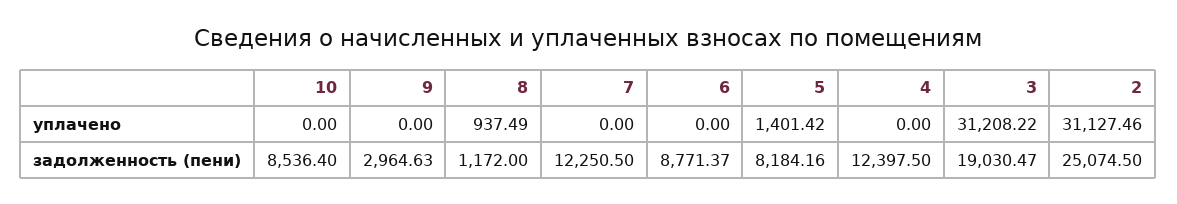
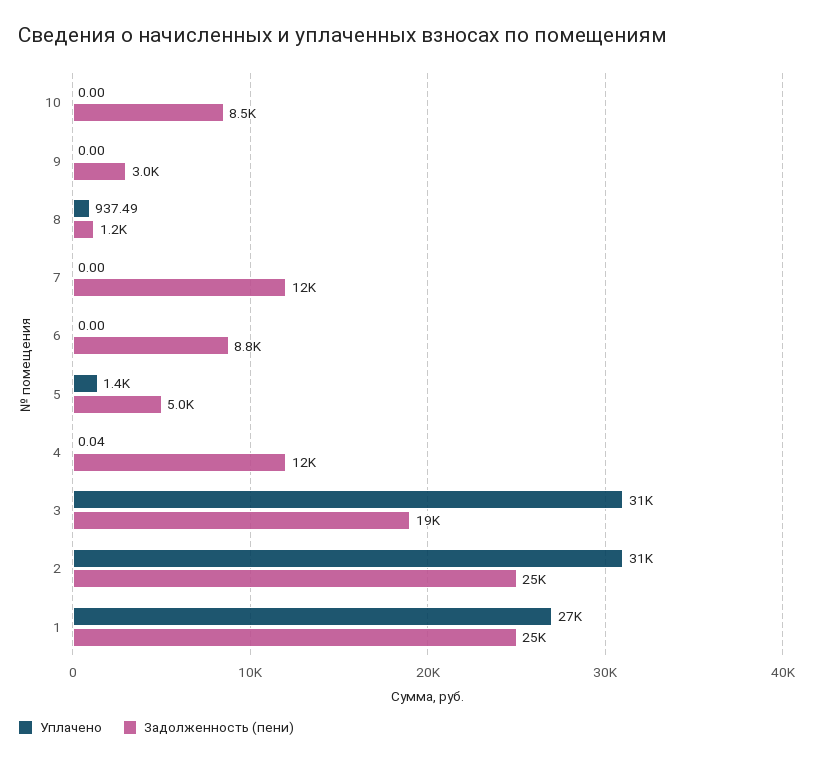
уплачено, 4: 0 -> 0.04
задолженность (пени), 5: 8184.16 -> 5000
уплачено, 1: none -> 27000
задолженность (пени), 1: none -> 25000

